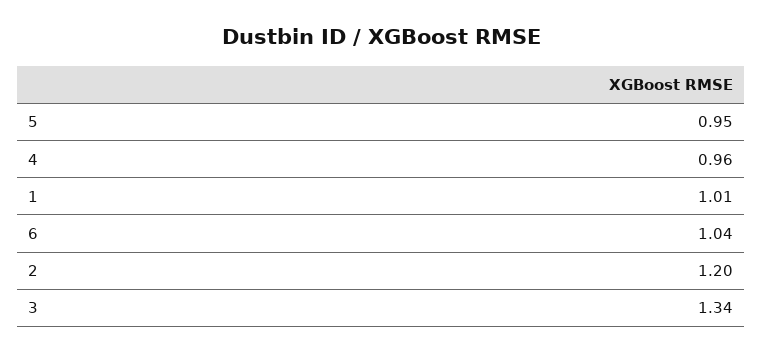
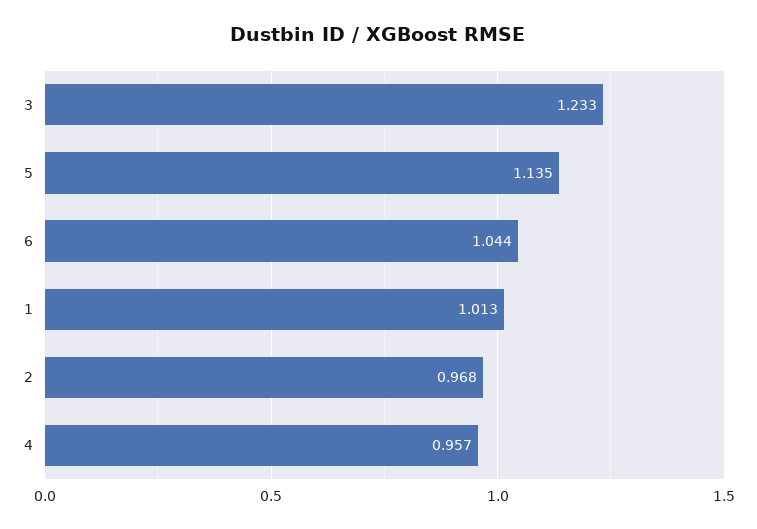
5: 0.95 -> 1.135
2: 1.2 -> 0.968
3: 1.34 -> 1.233

